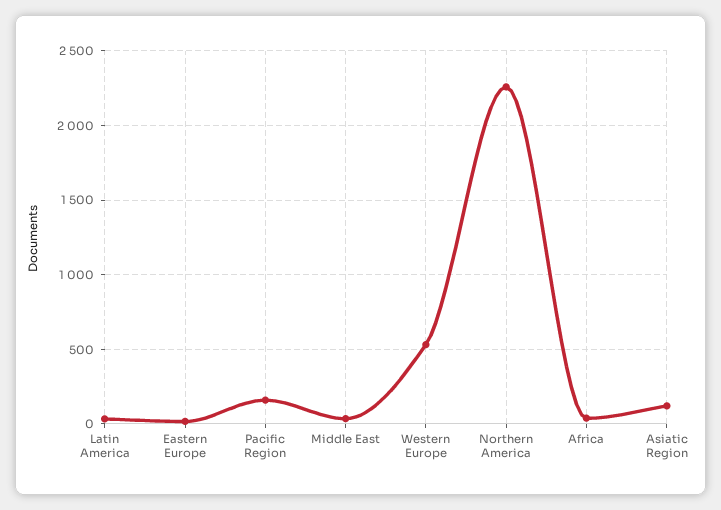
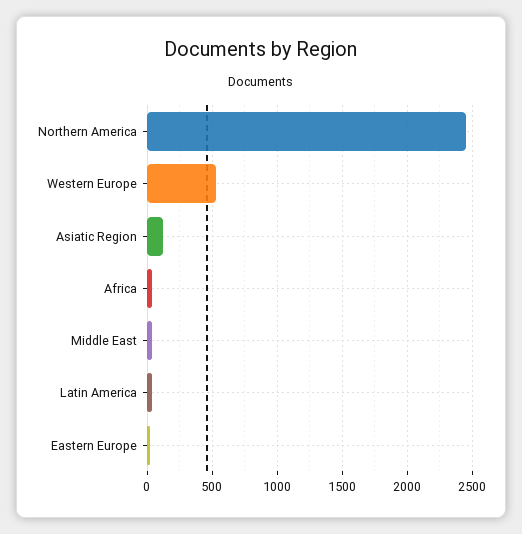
Pacific Region: 150 -> none
Northern America: 2250 -> 2450

